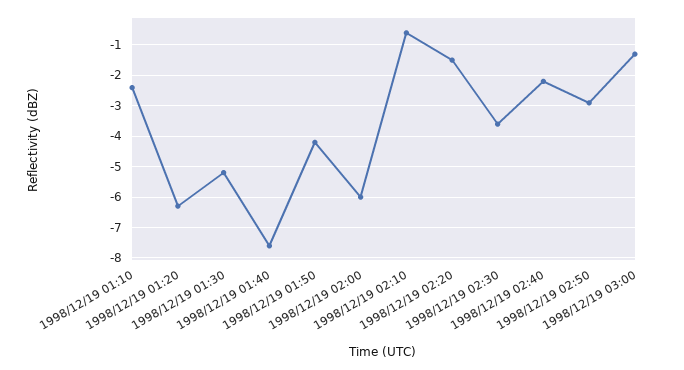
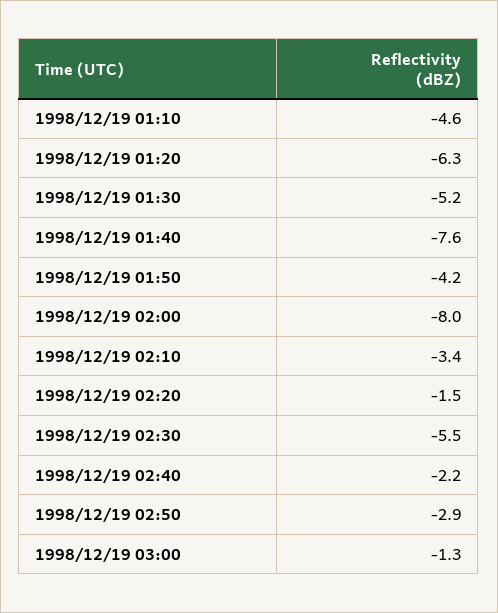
1998/12/19 01:10: -2.5 -> -4.6
1998/12/19 02:00: -6 -> -8
1998/12/19 02:10: -0.5 -> -3.4
1998/12/19 02:30: -3.5 -> -5.5

